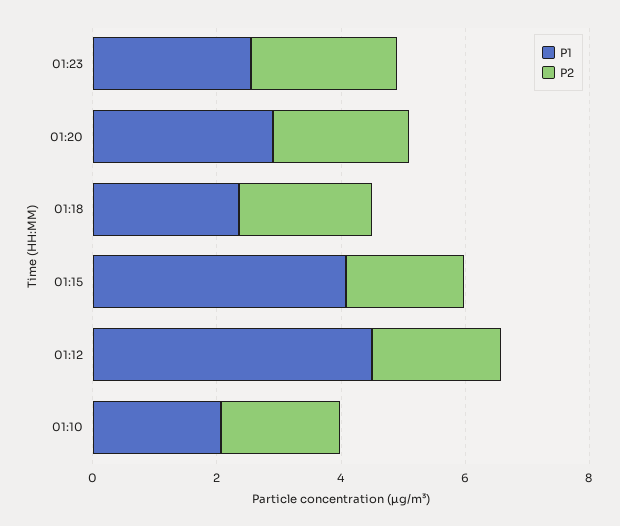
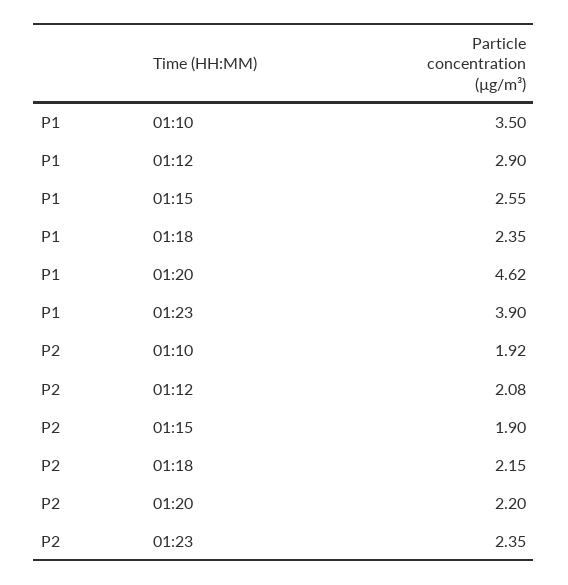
P1, 01:23: 2.5 -> 3.9
P1, 01:20: 3 -> 4.62
P1, 01:15: 4 -> 2.55
P1, 01:12: 4.5 -> 2.9
P1, 01:10: 2 -> 3.5

